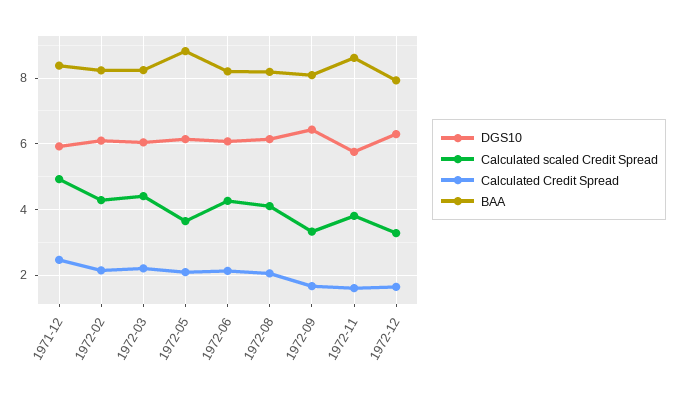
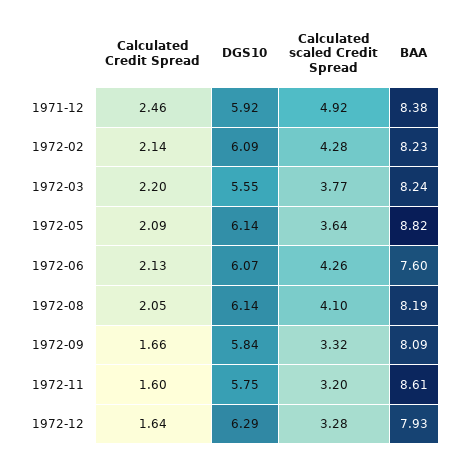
DGS10, 1972-03: 6 -> 5.55
Calculated scaled Credit Spread, 1972-03: 4.4 -> 3.77
BAA, 1972-06: 8.2 -> 7.6
DGS10, 1972-09: 6.4 -> 5.84
Calculated scaled Credit Spread, 1972-11: 3.8 -> 3.2

